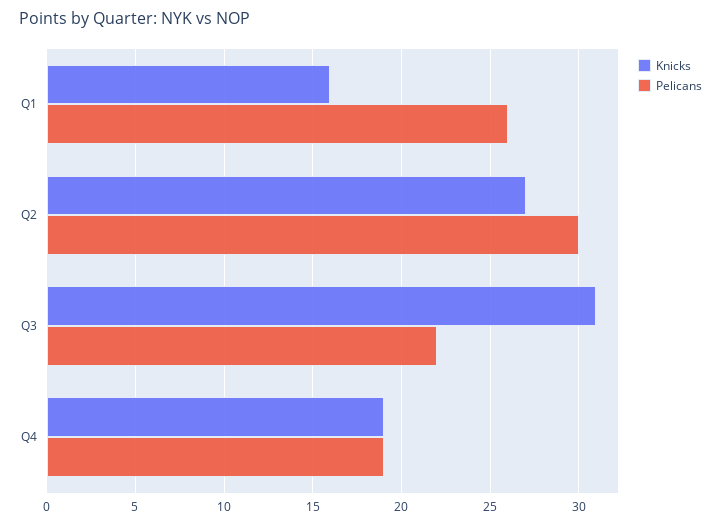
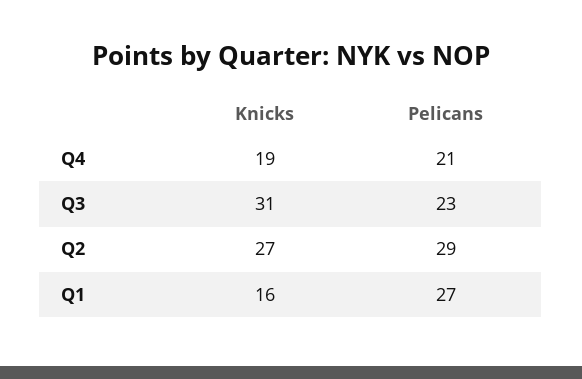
Pelicans, Q1: 26 -> 27
Pelicans, Q2: 30 -> 29
Pelicans, Q3: 22 -> 23
Pelicans, Q4: 19 -> 21

